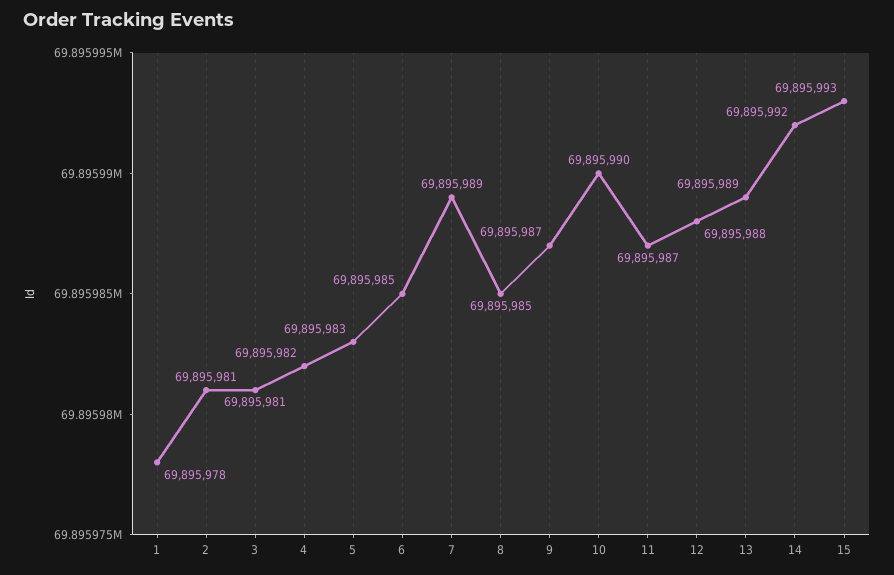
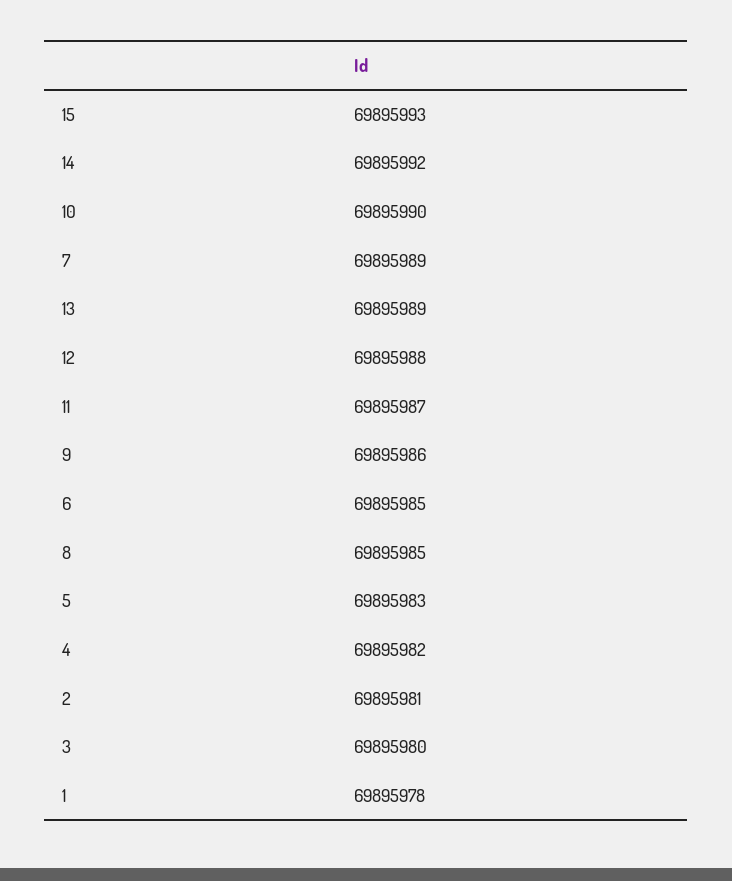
3: 69895981 -> 69895980
9: 69895987 -> 69895986

